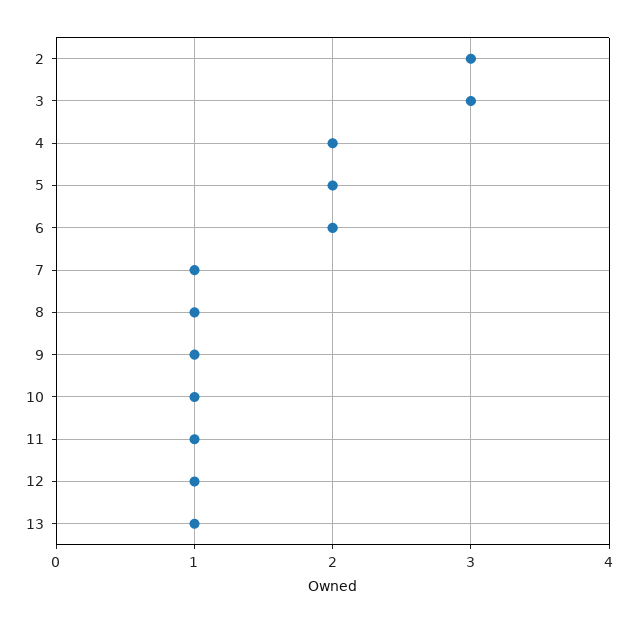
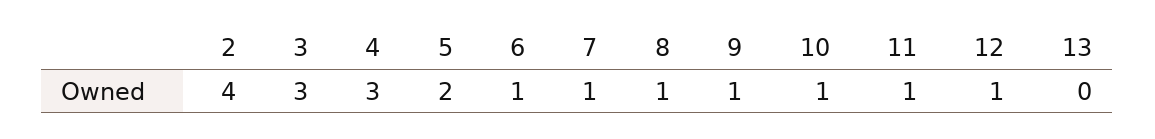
2: 3 -> 4
4: 2 -> 3
6: 2 -> 1
13: 1 -> 0

